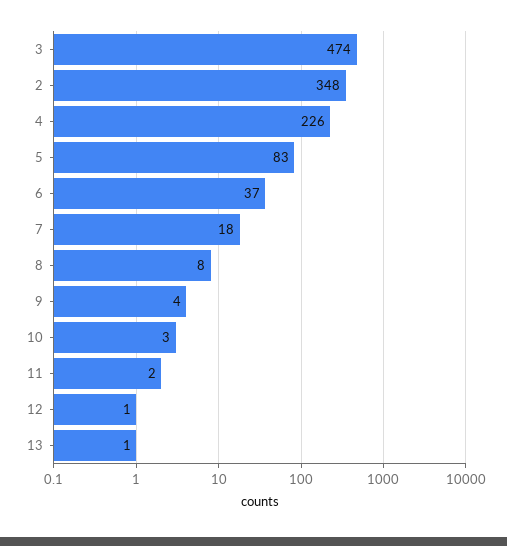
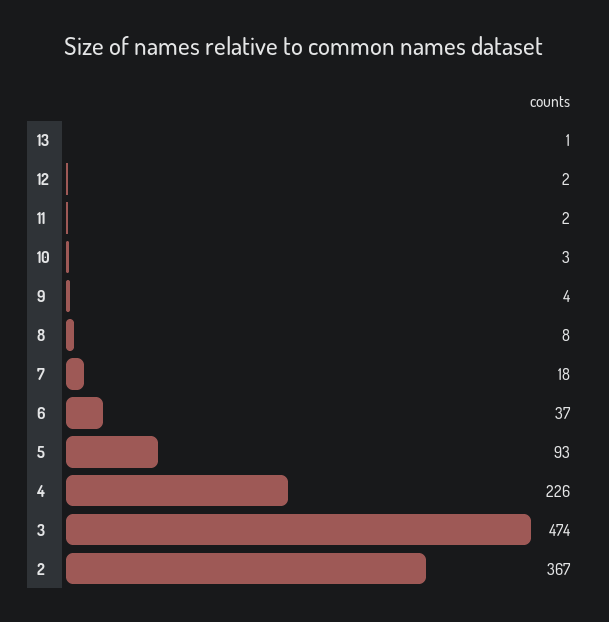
2: 348 -> 367
5: 83 -> 93
12: 1 -> 2

